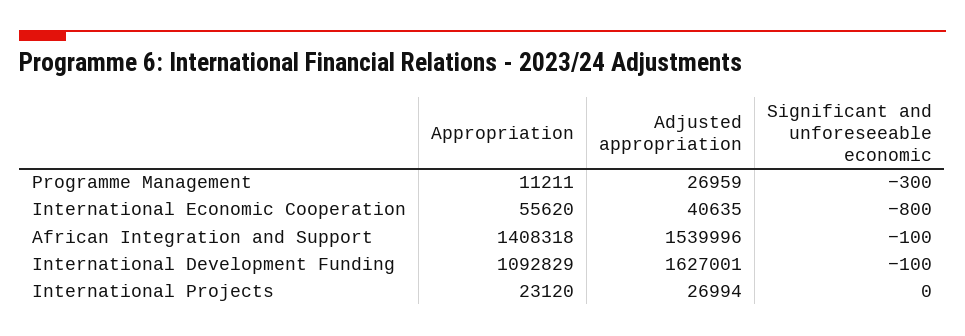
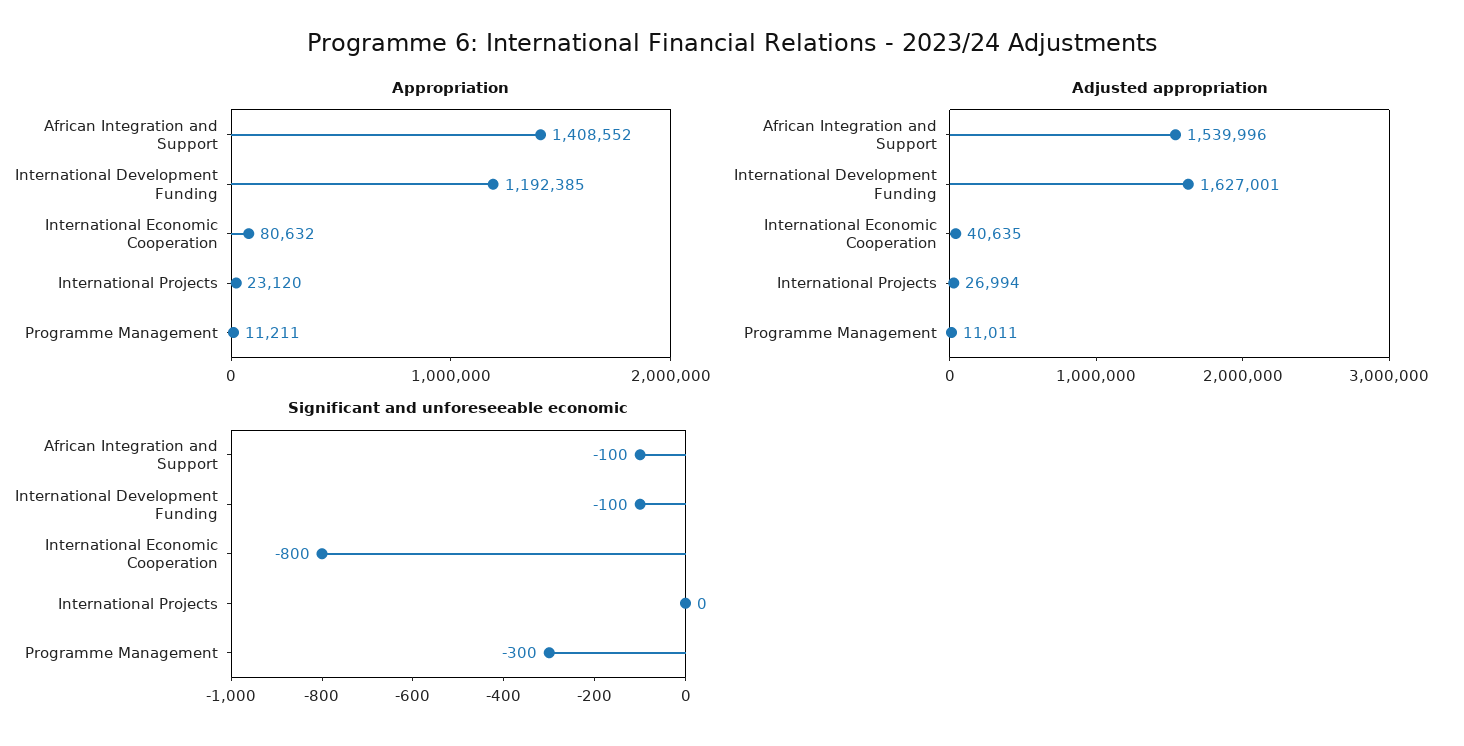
Adjusted appropriation, Programme Management: 26959 -> 11011
Appropriation, International Economic Cooperation: 55620 -> 80632
Appropriation, African Integration and Support: 1408318 -> 1408552
Appropriation, International Development Funding: 1092829 -> 1192385

